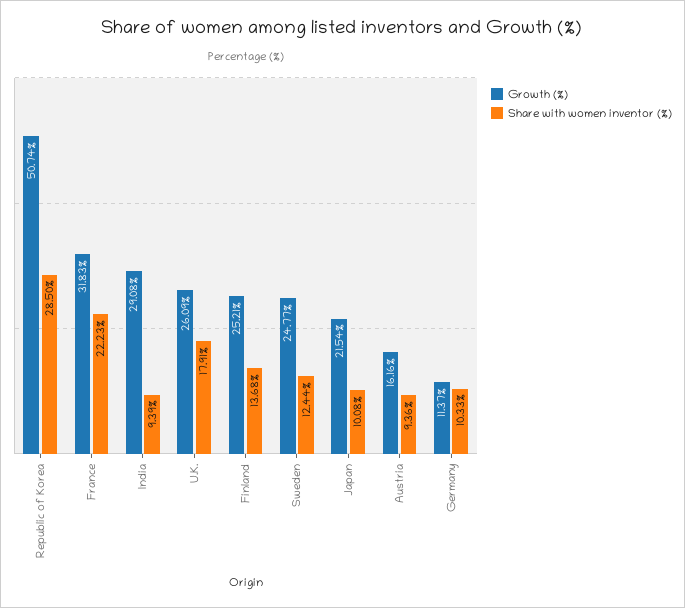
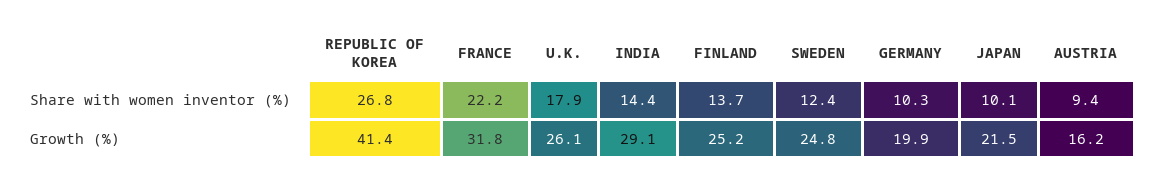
Growth (%), Republic of Korea: 50.74 -> 41.4
Share with women inventor (%), Republic of Korea: 28.5 -> 26.8
Share with women inventor (%), India: 9.39 -> 14.4
Growth (%), Germany: 11.37 -> 19.9

